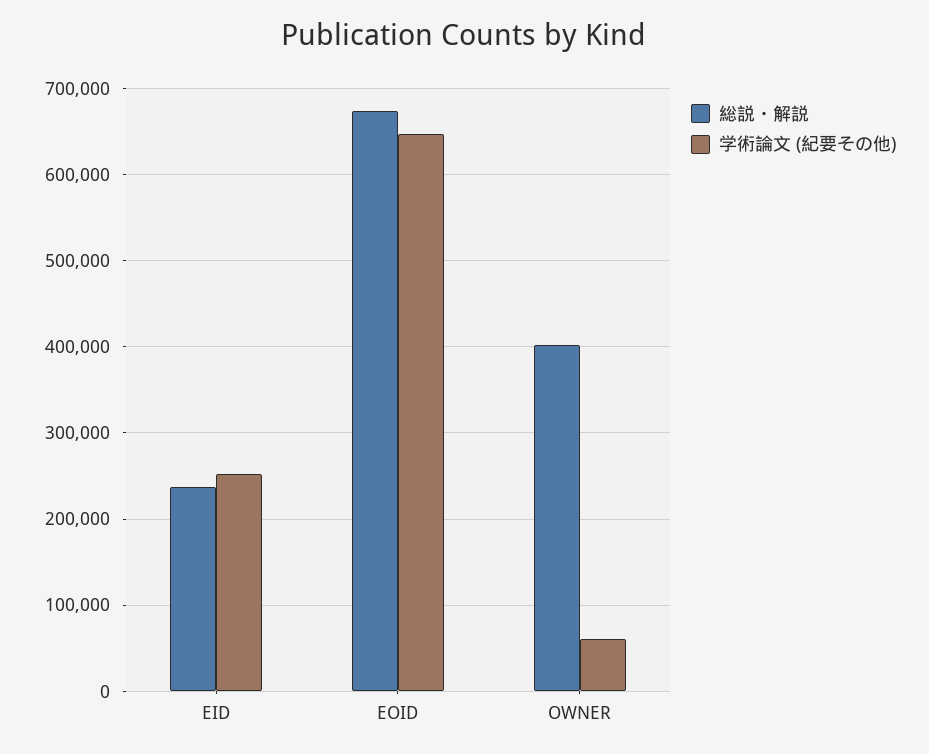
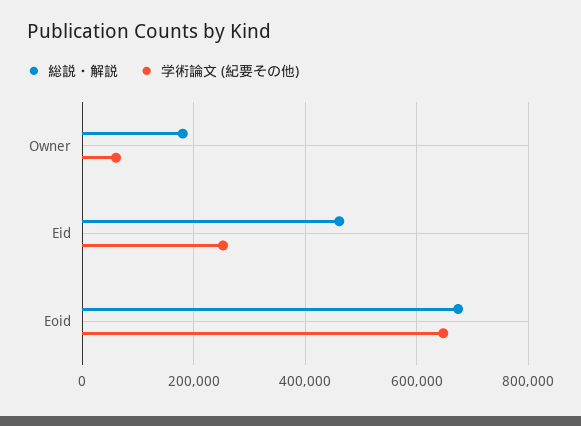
総説・解説, EID: 240000 -> 460000
総説・解説, OWNER: 400000 -> 180000

